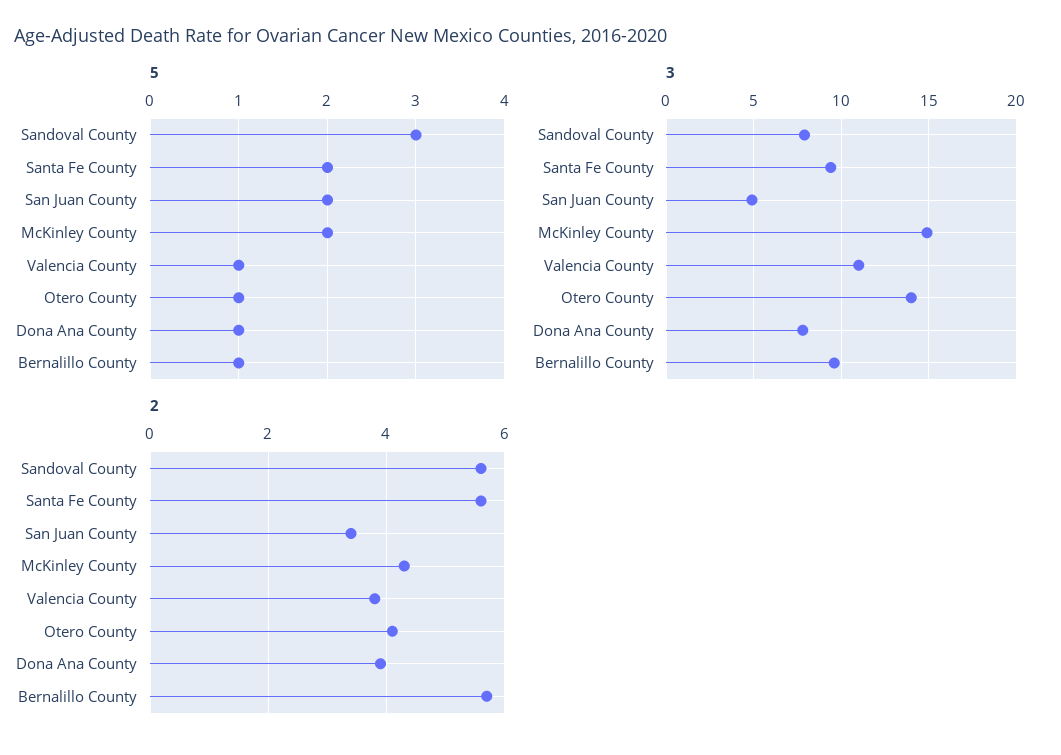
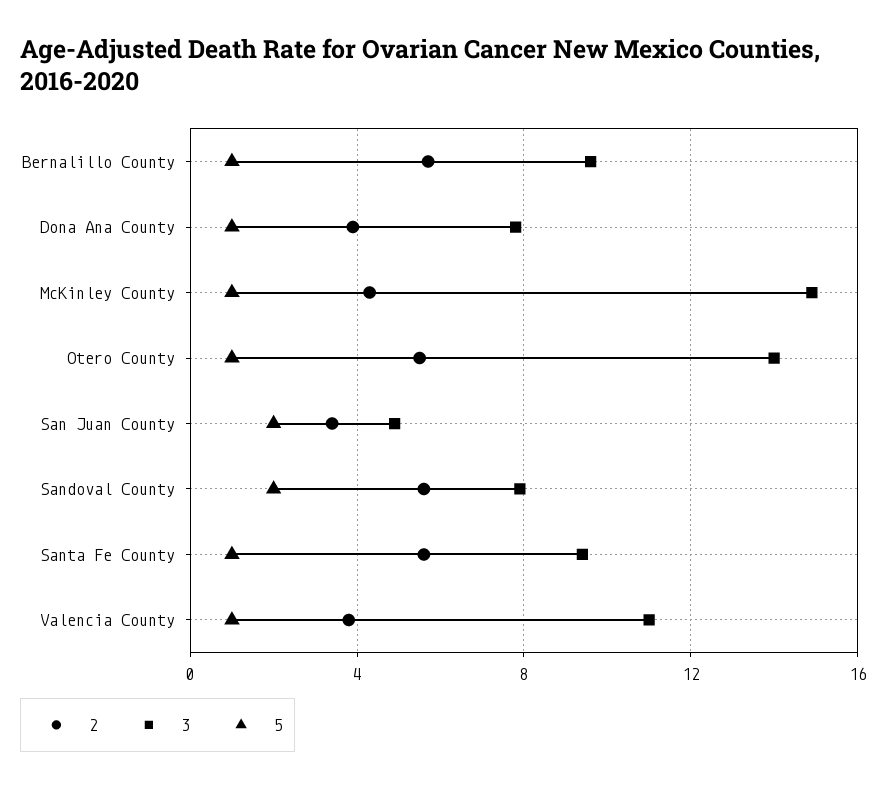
5, Sandoval County: 3 -> 2
5, Santa Fe County: 2 -> 1
5, McKinley County: 2 -> 1
2, Otero County: 4 -> 5.5

